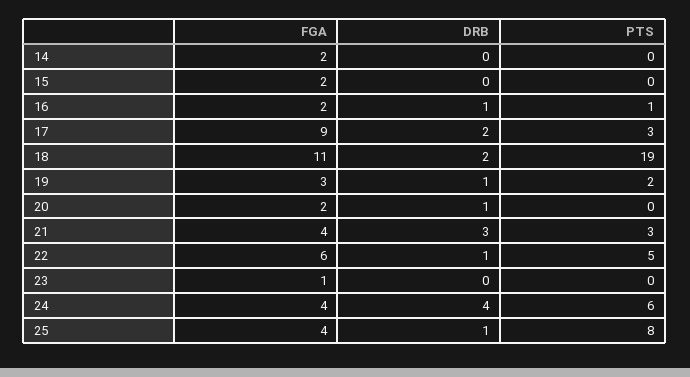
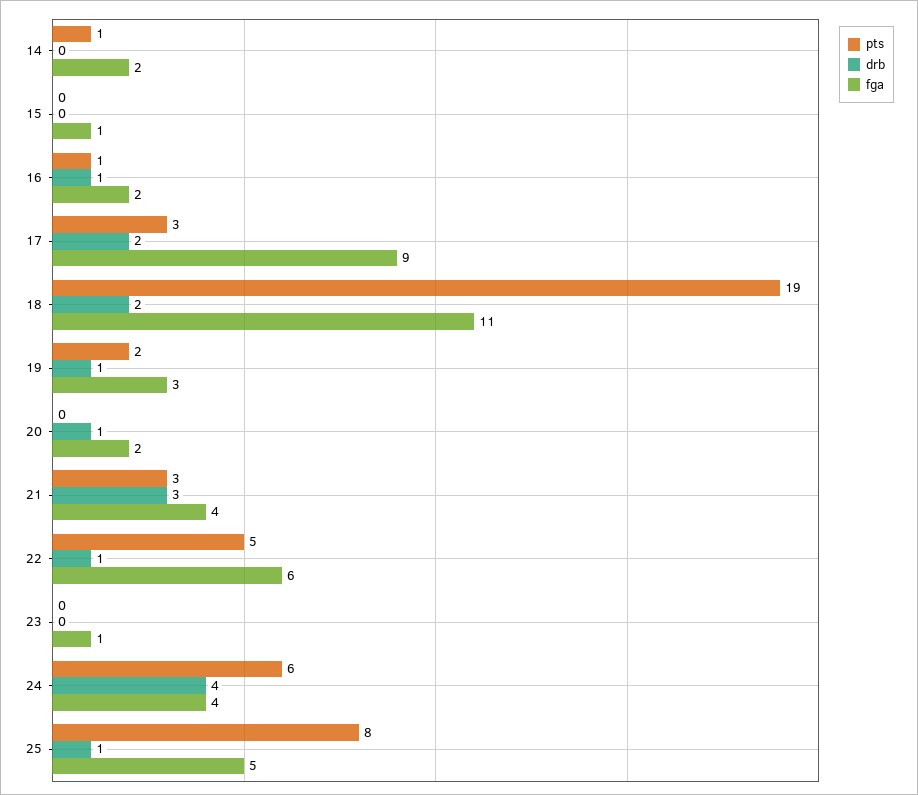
PTS, 14: 0 -> 1
FGA, 15: 2 -> 1
FGA, 25: 4 -> 5

